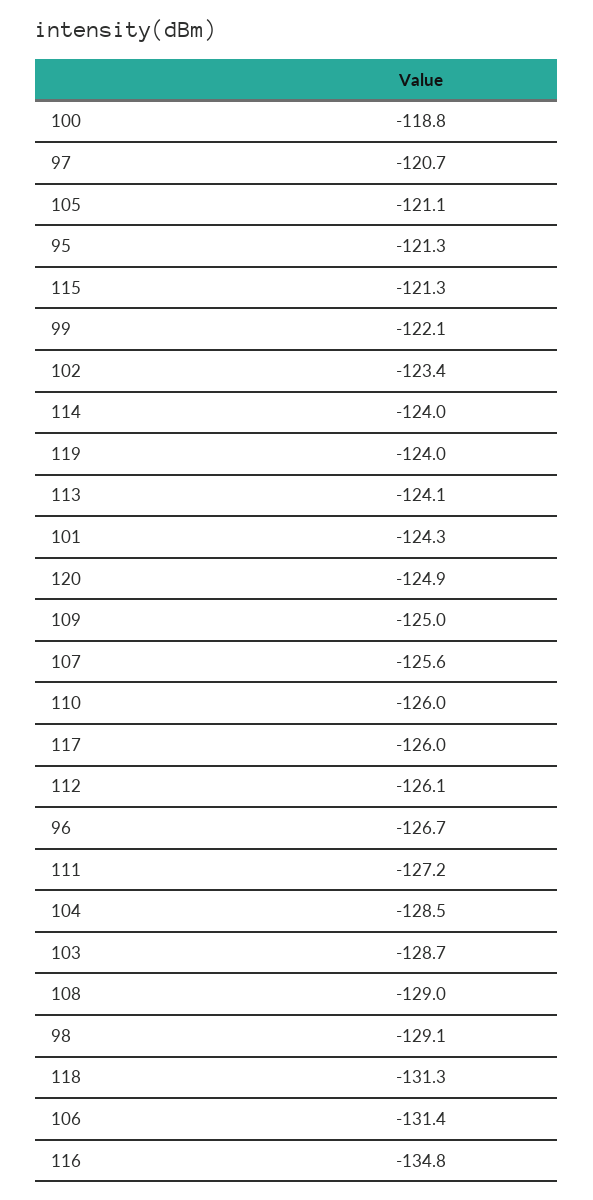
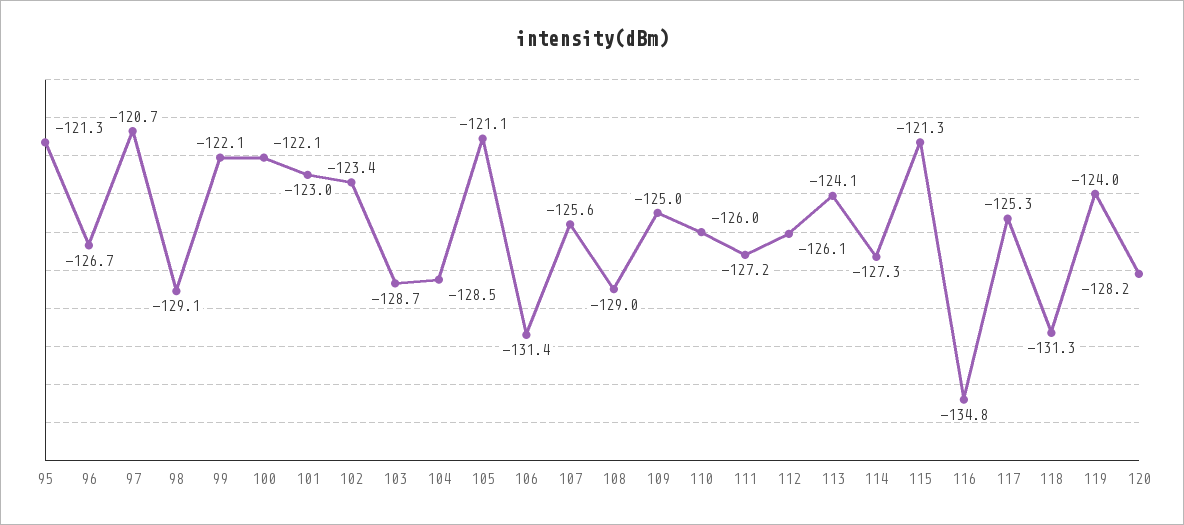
100: -118.8 -> -122.1
114: -124 -> -127.3
101: -124.3 -> -123
120: -124.9 -> -128.2
117: -126 -> -125.3

